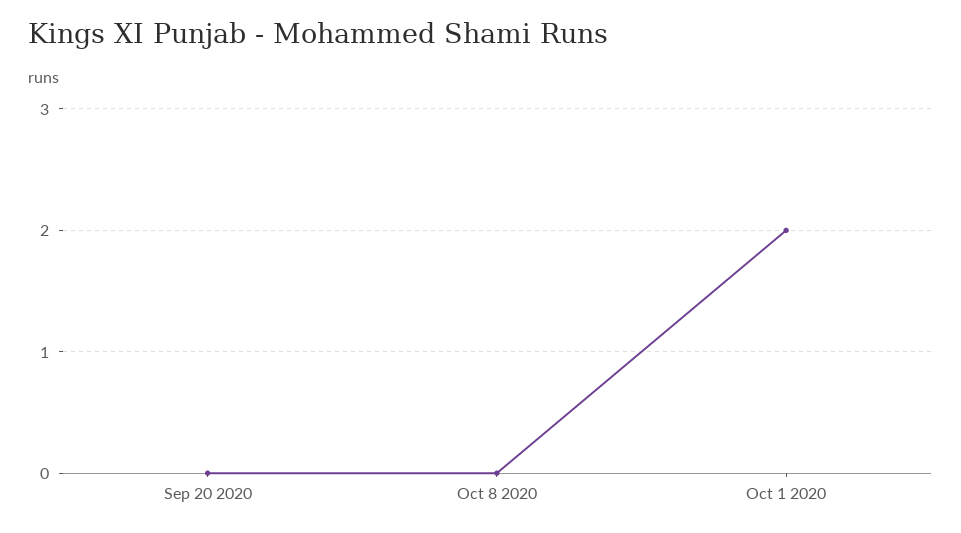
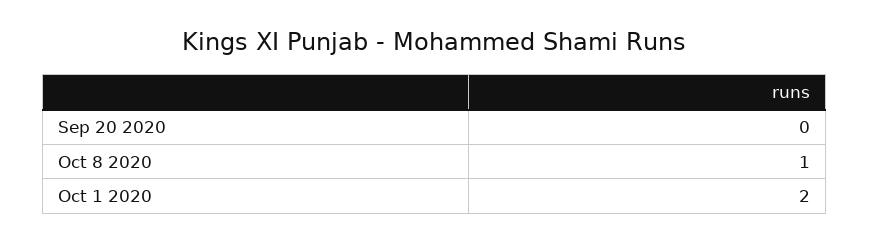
Oct 8 2020: 0 -> 1

